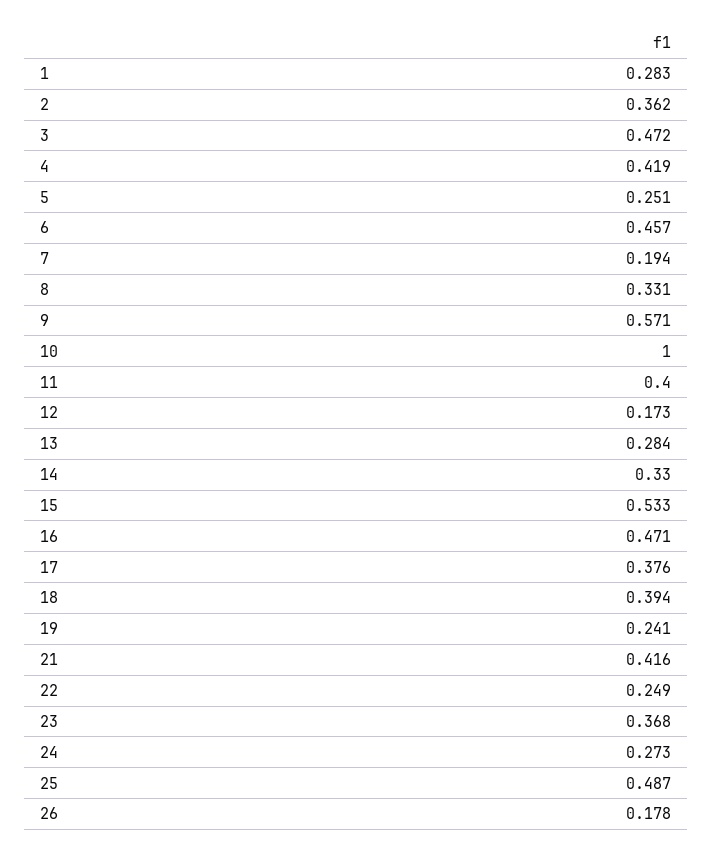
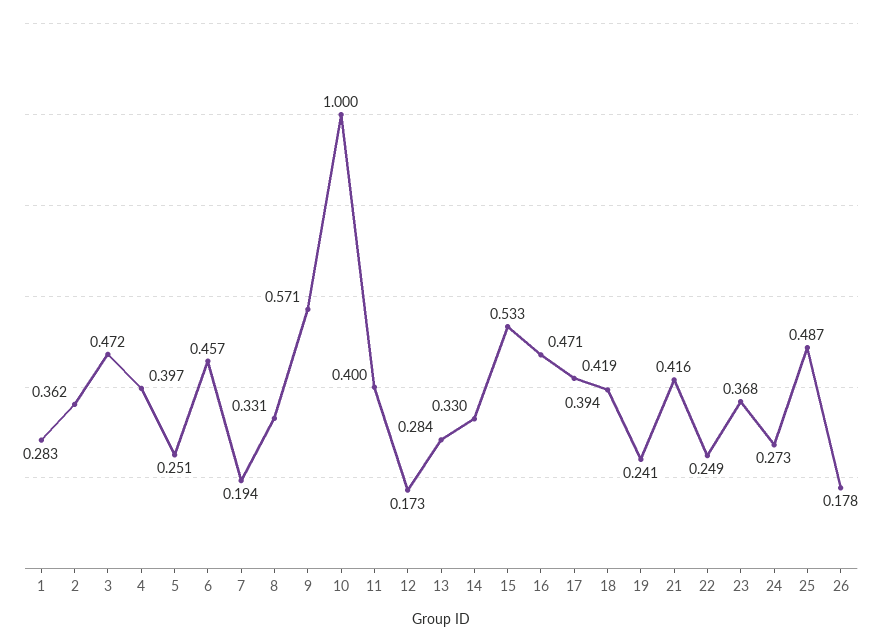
4: 0.419 -> 0.397
17: 0.376 -> 0.419

